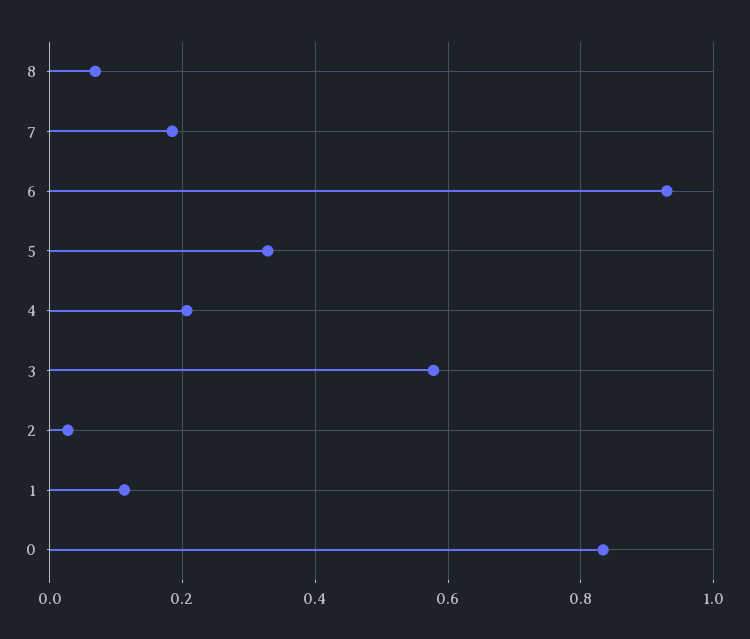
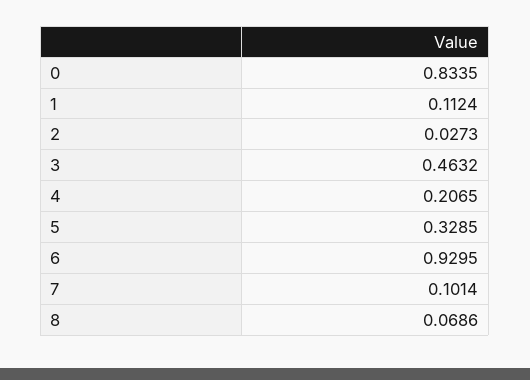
7: 0.18 -> 0.1014
3: 0.58 -> 0.4632

